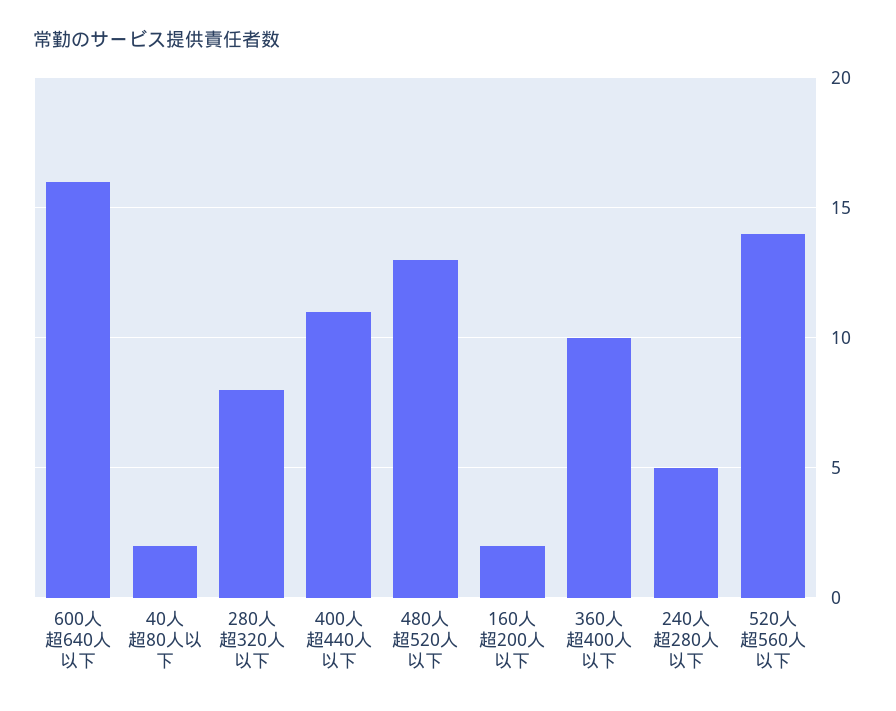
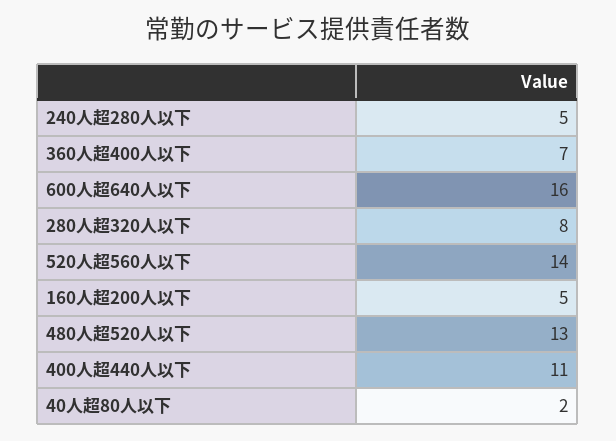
160人超200人以下: 2 -> 5
360人超400人以下: 10 -> 7

